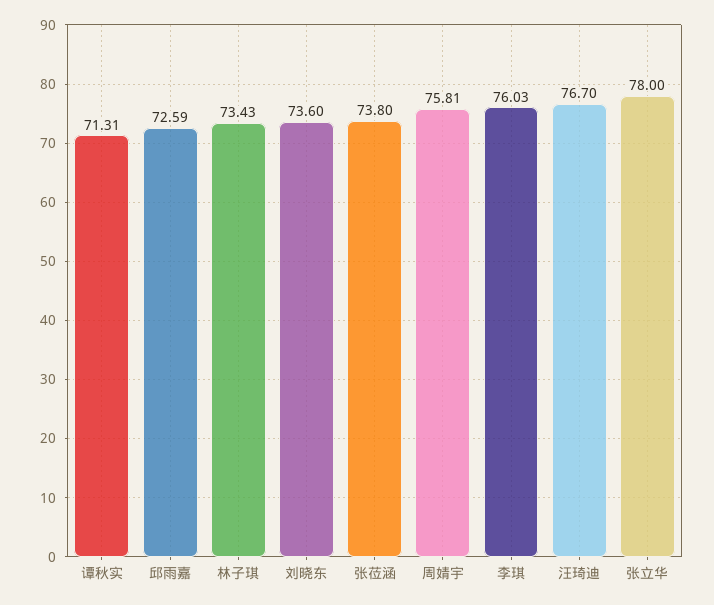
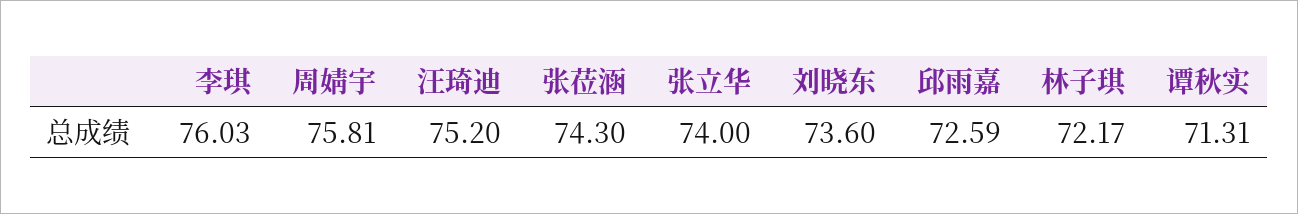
林子琪: 73.43 -> 72.17
张莅涵: 73.8 -> 74.3
汪琦迪: 76.7 -> 75.2
张立华: 78 -> 74

